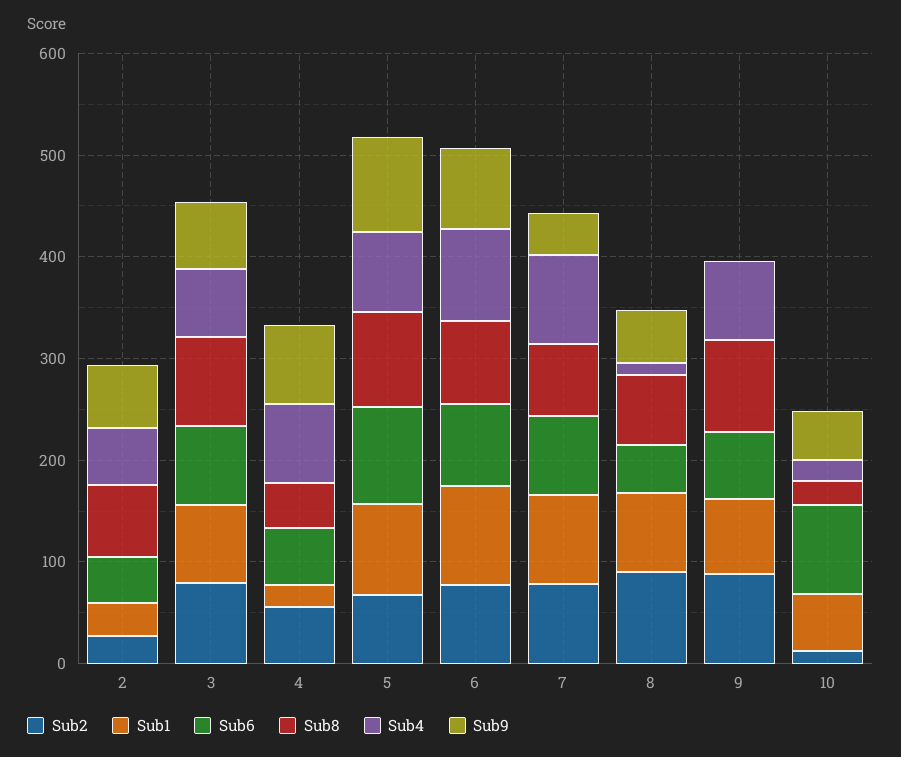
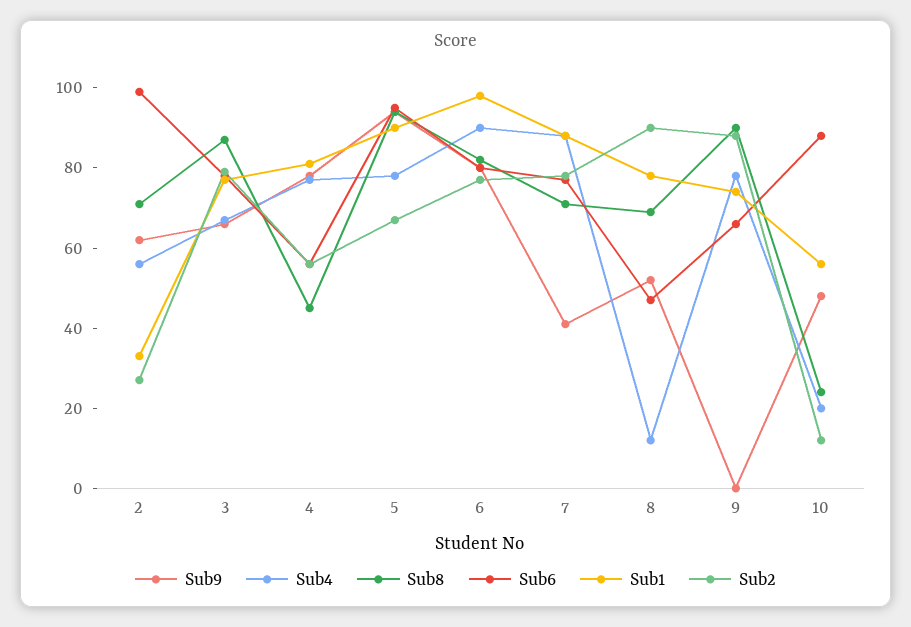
Sub6, 2: 40 -> 100
Sub1, 4: 20 -> 80

